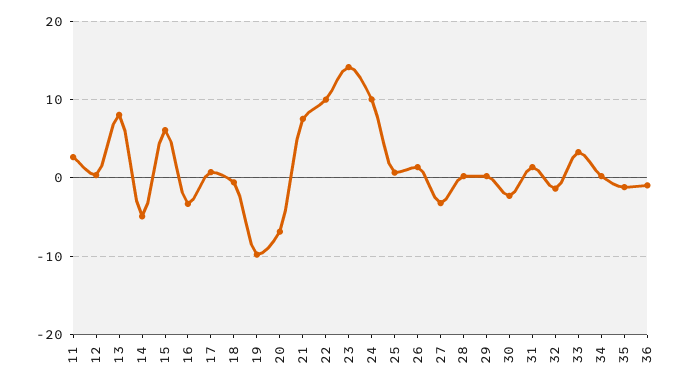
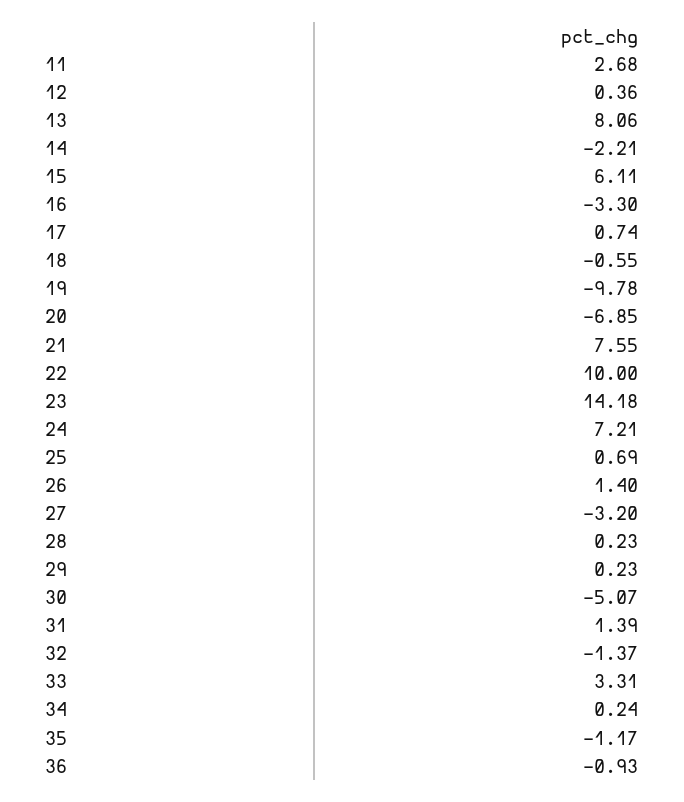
14: -5 -> -2.21
24: 10 -> 7.21
30: -2 -> -5.07

